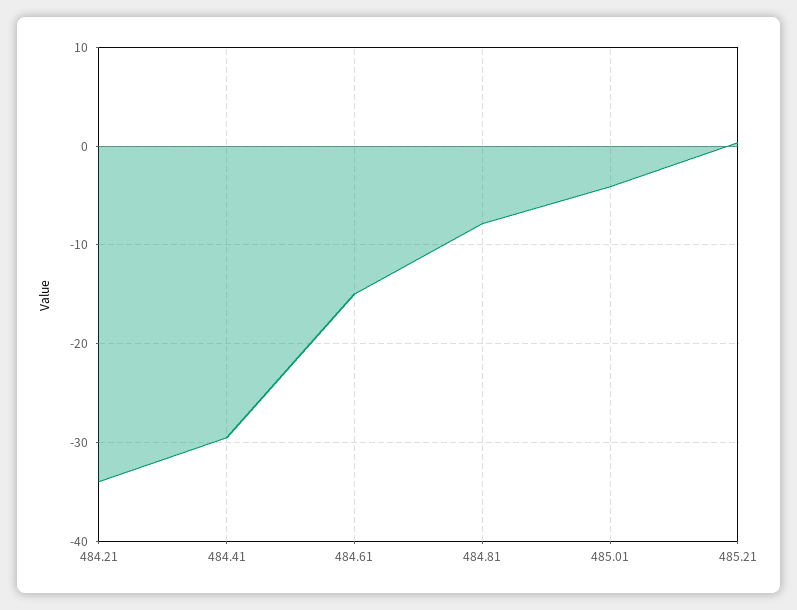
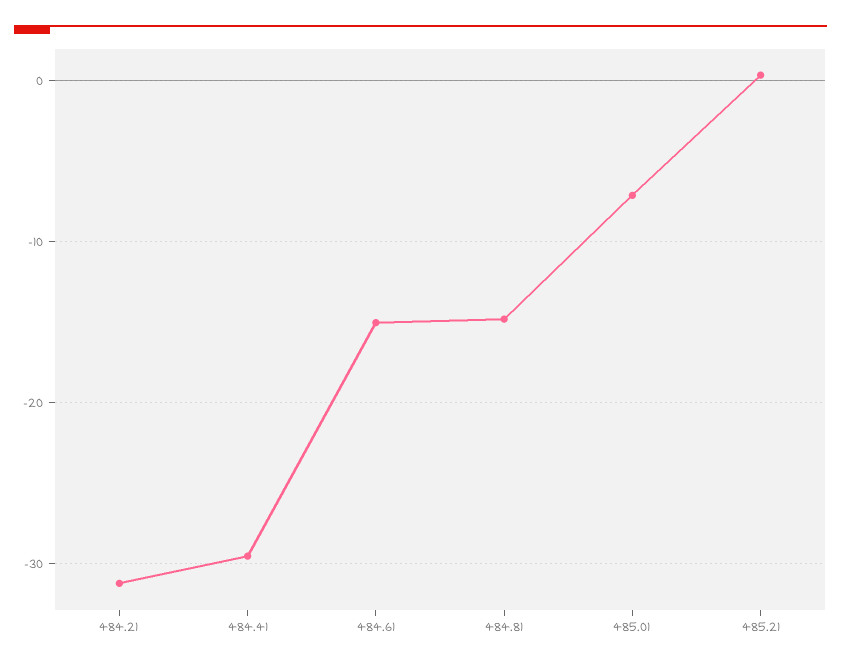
484.21: -34 -> -31
484.81: -8 -> -15
485.01: -4 -> -7

